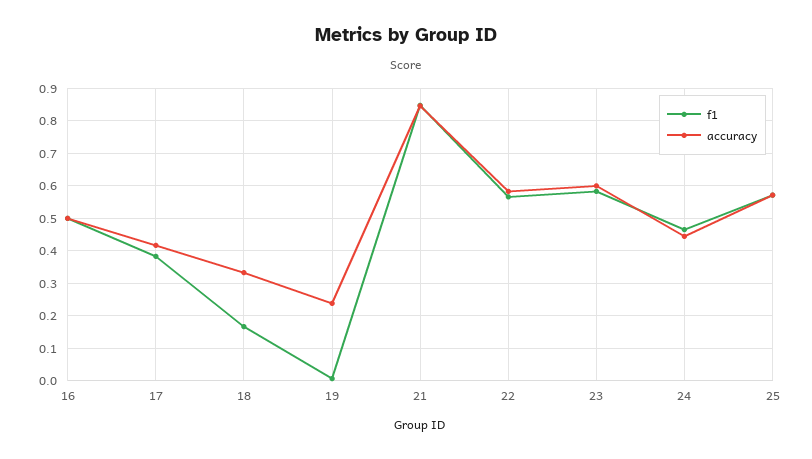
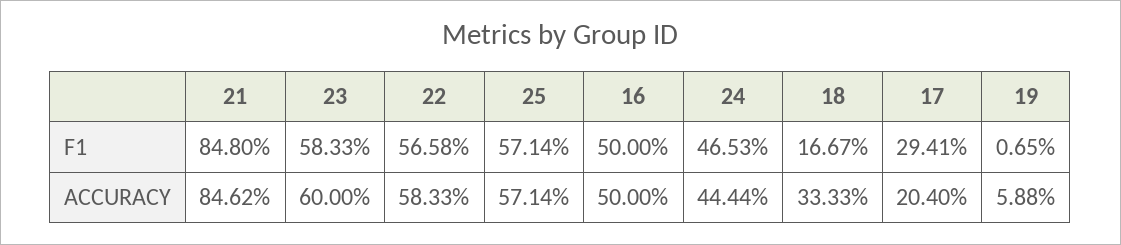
f1, 17: 0.38 -> 0.2941
accuracy, 17: 0.42 -> 0.204
accuracy, 19: 0.24 -> 0.0588

